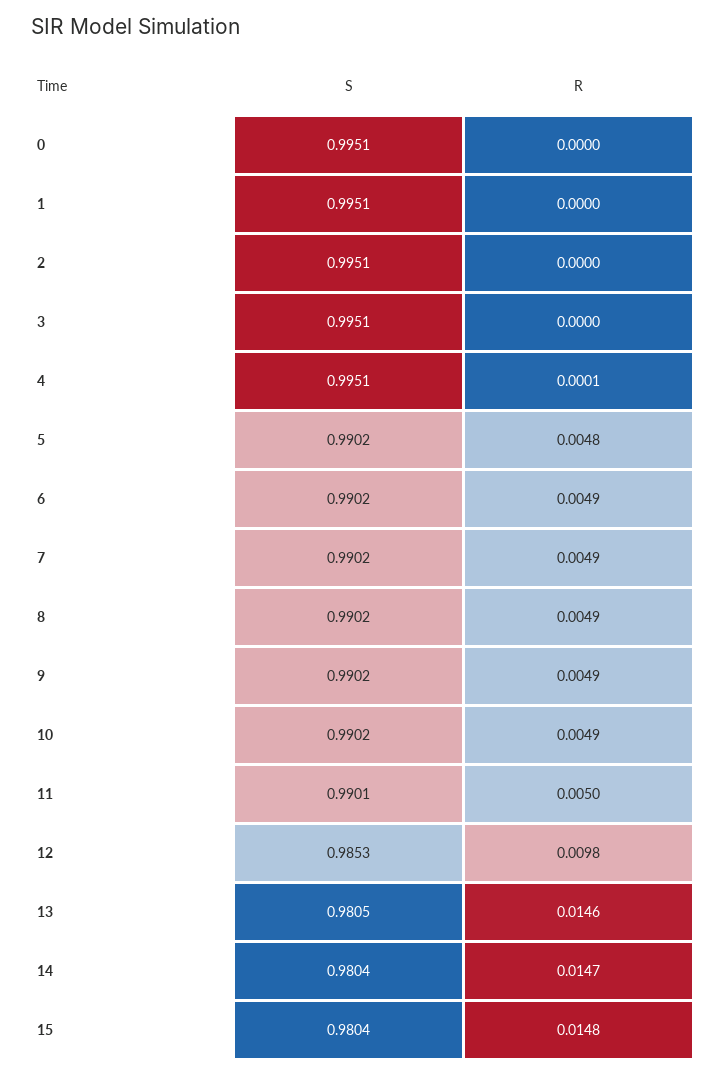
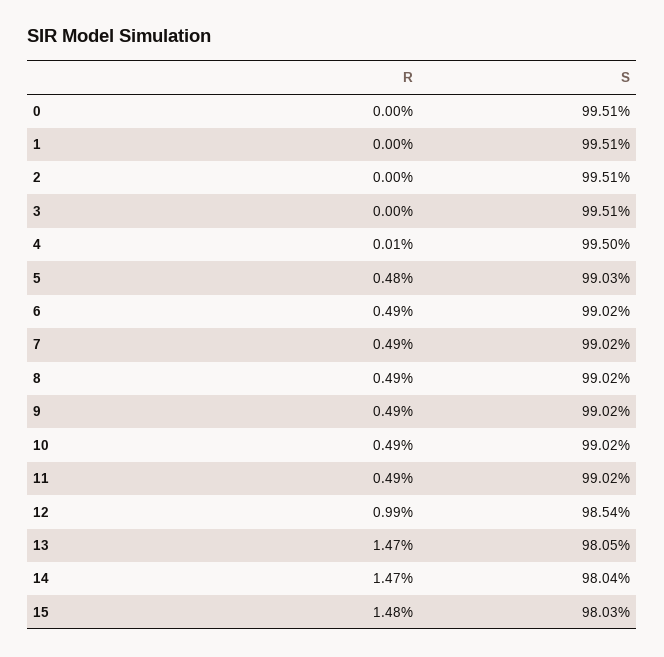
S, 4: 0.9951 -> 0.995
S, 5: 0.9902 -> 0.9903
S, 11: 0.9901 -> 0.9902
R, 11: 0.005 -> 0.0049
S, 12: 0.9853 -> 0.9854
R, 12: 0.0098 -> 0.0099
R, 13: 0.0146 -> 0.0147
S, 15: 0.9804 -> 0.9803

